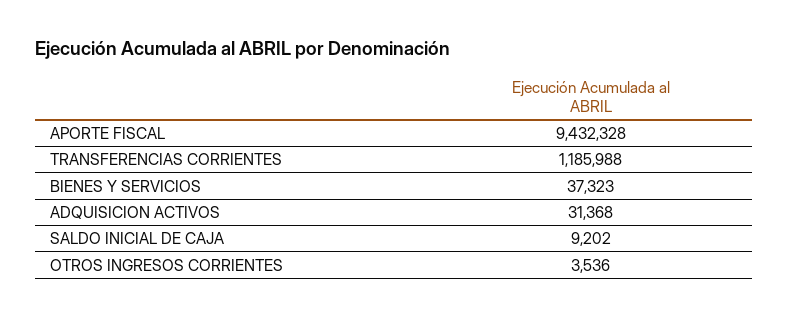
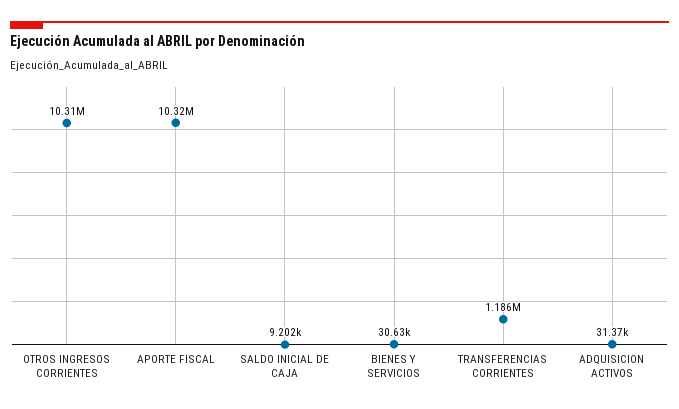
APORTE FISCAL: 9432328 -> 10320000
BIENES Y SERVICIOS: 37323 -> 30630
OTROS INGRESOS CORRIENTES: 3536 -> 10310000

